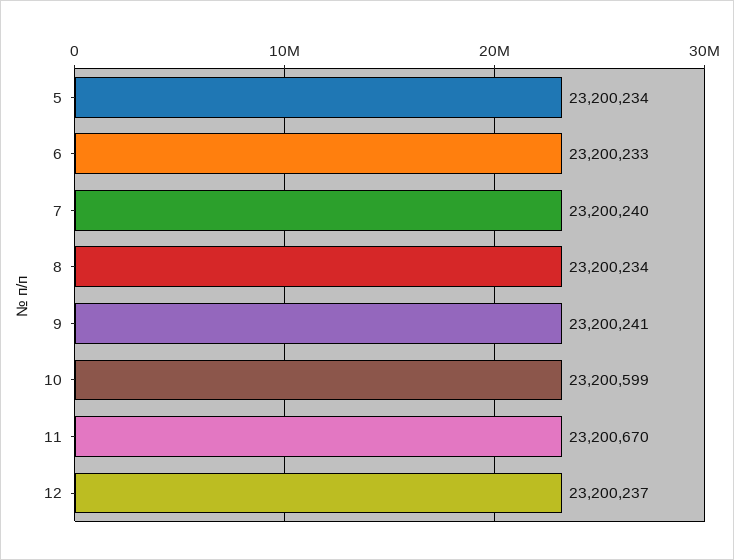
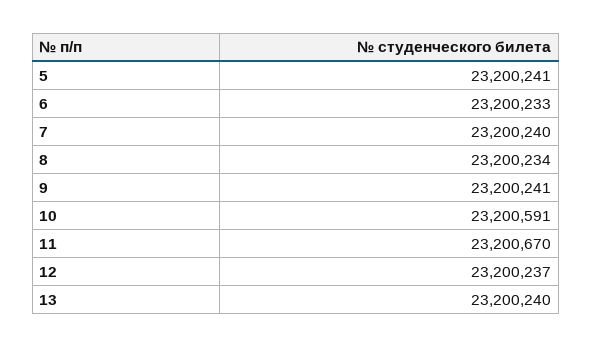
5: 23200234 -> 23200241
10: 23200599 -> 23200591
13: none -> 23200240

